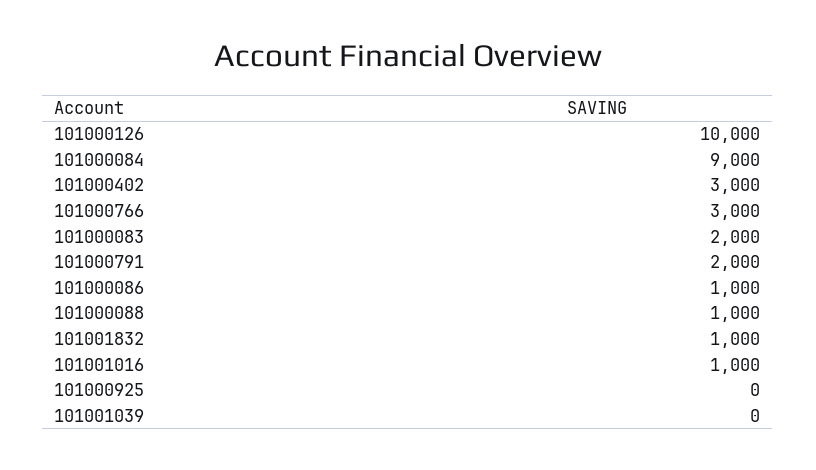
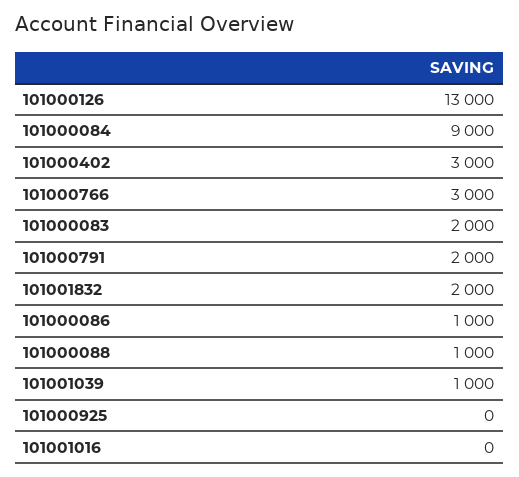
101000126: 10000 -> 13000
101001832: 1000 -> 2000
101001016: 1000 -> 0
101001039: 0 -> 1000

